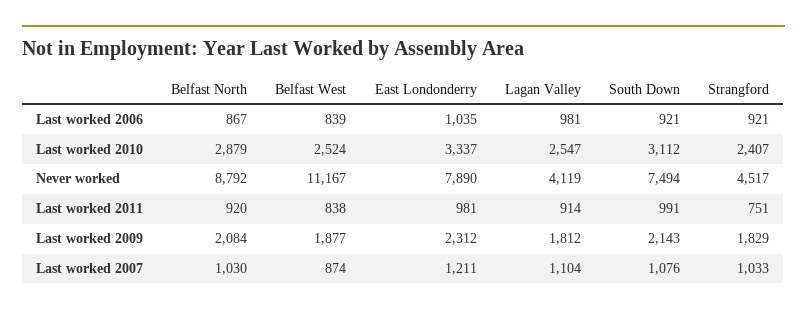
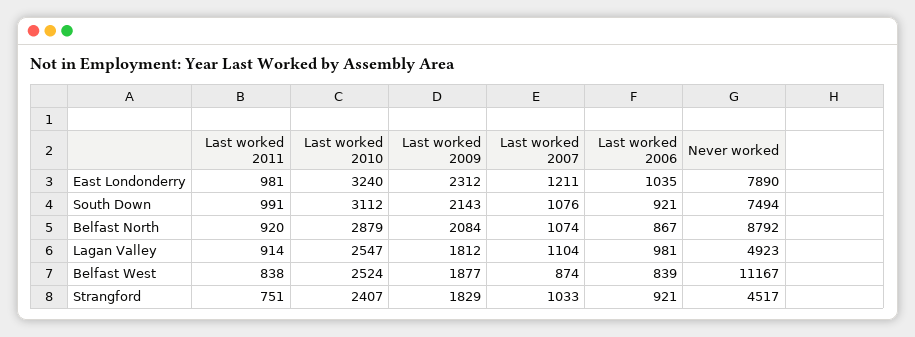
East Londonderry, Last worked 2010: 3337 -> 3240
Lagan Valley, Never worked: 4119 -> 4923
Belfast North, Last worked 2007: 1030 -> 1074

